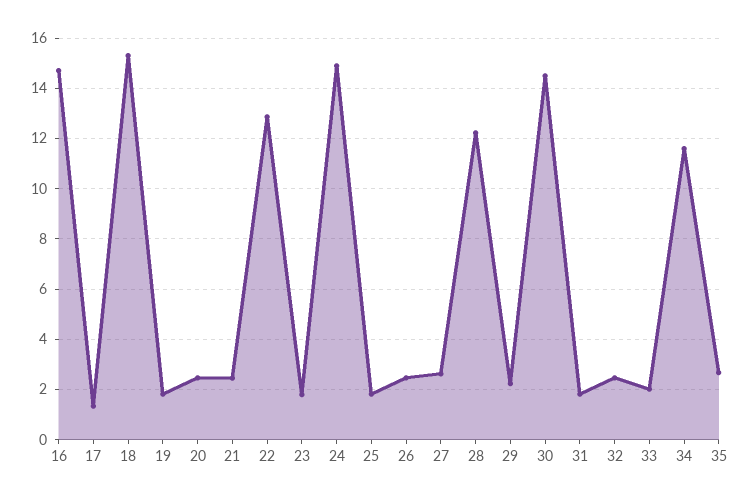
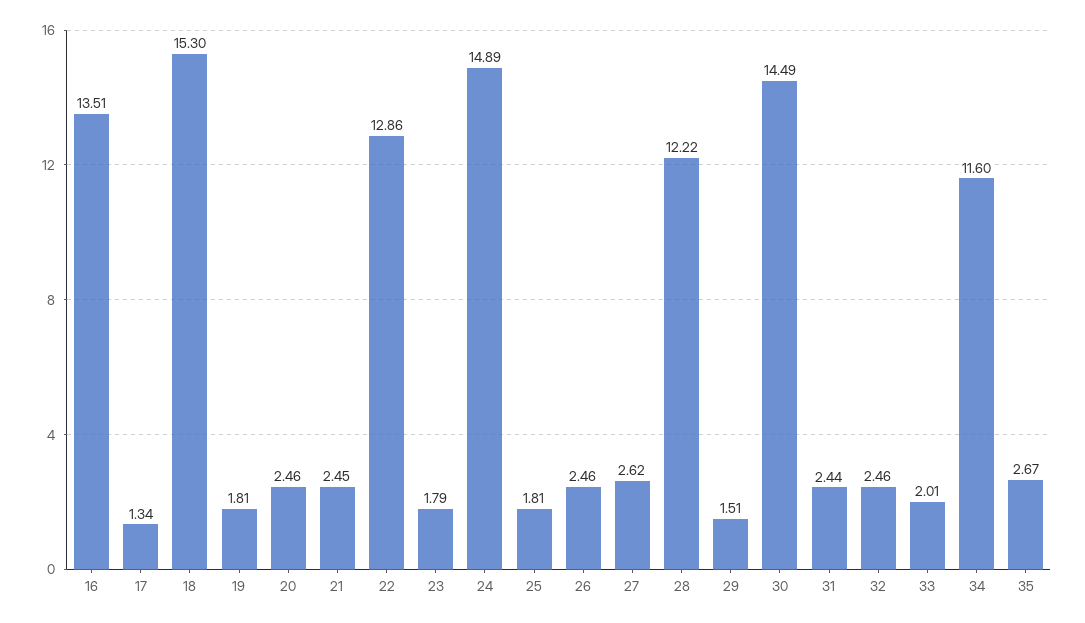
16: 14.75 -> 13.51
29: 2.25 -> 1.51
31: 1.75 -> 2.44

